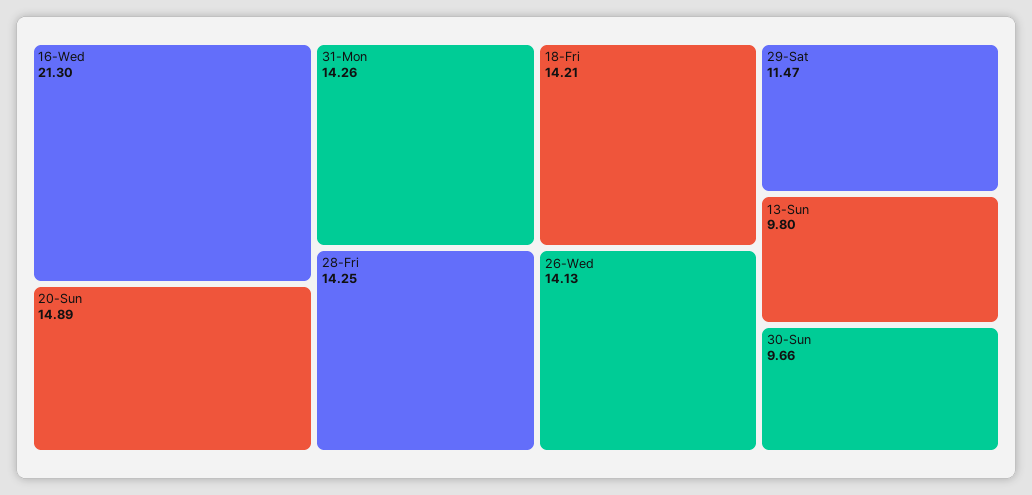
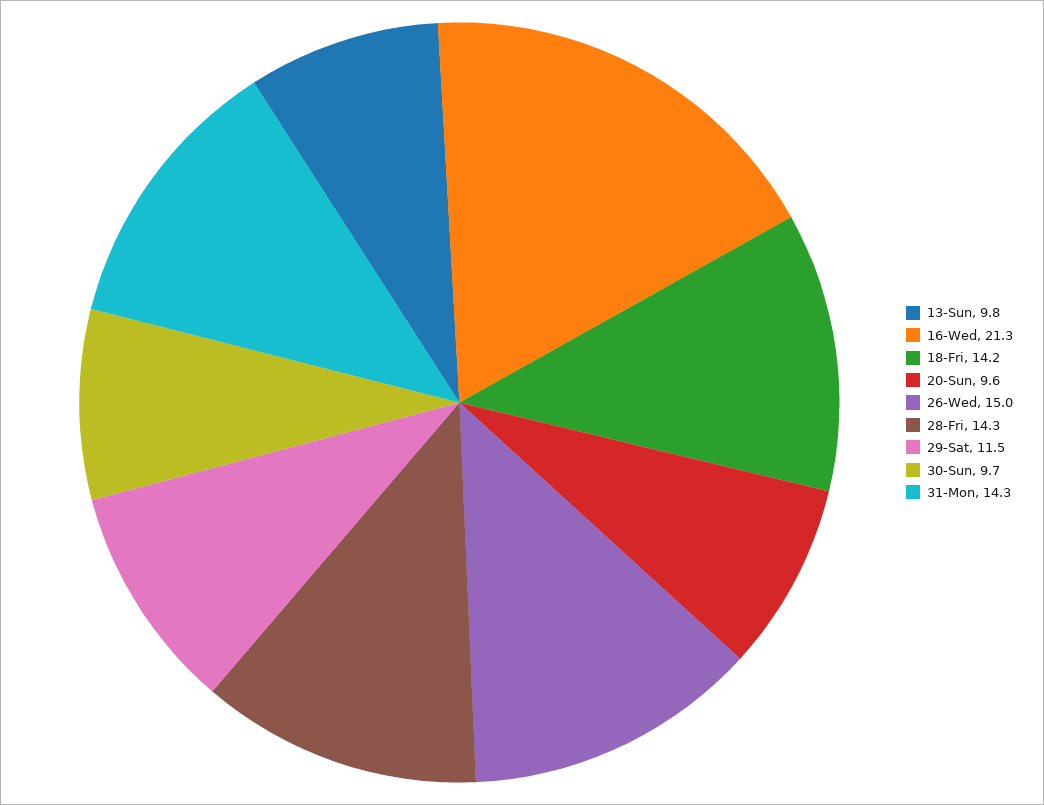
20-Sun: 14.89 -> 9.6
26-Wed: 14.13 -> 15

